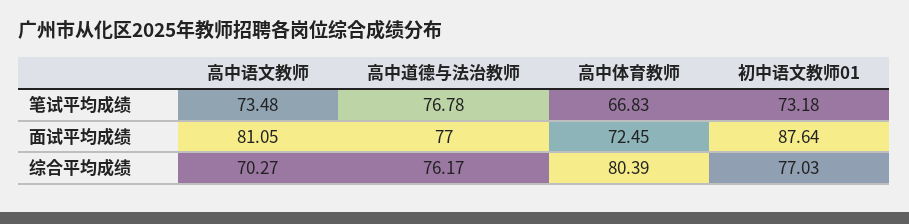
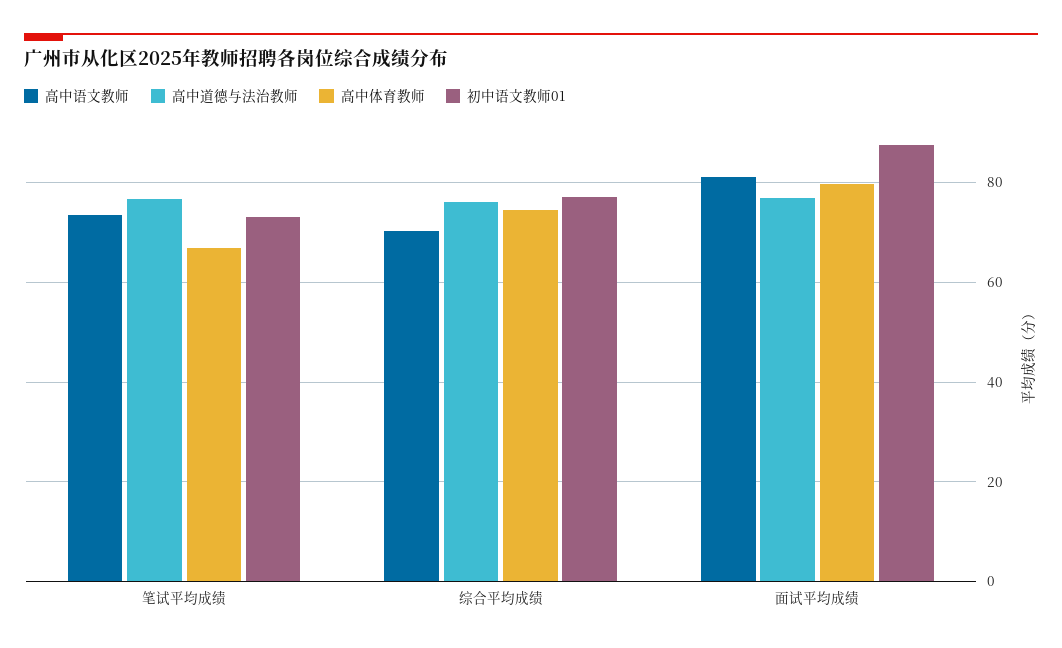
高中体育教师, 面试平均成绩: 72.45 -> 80
高中体育教师, 综合平均成绩: 80.39 -> 74

